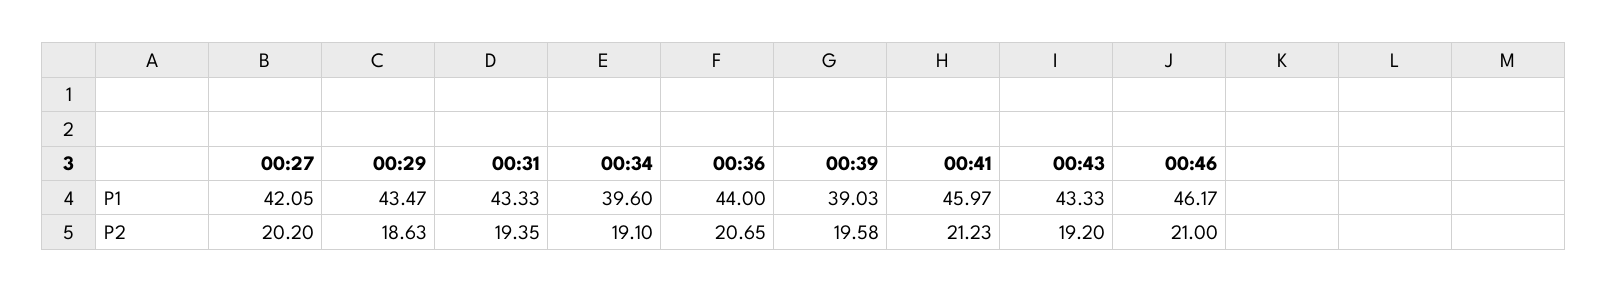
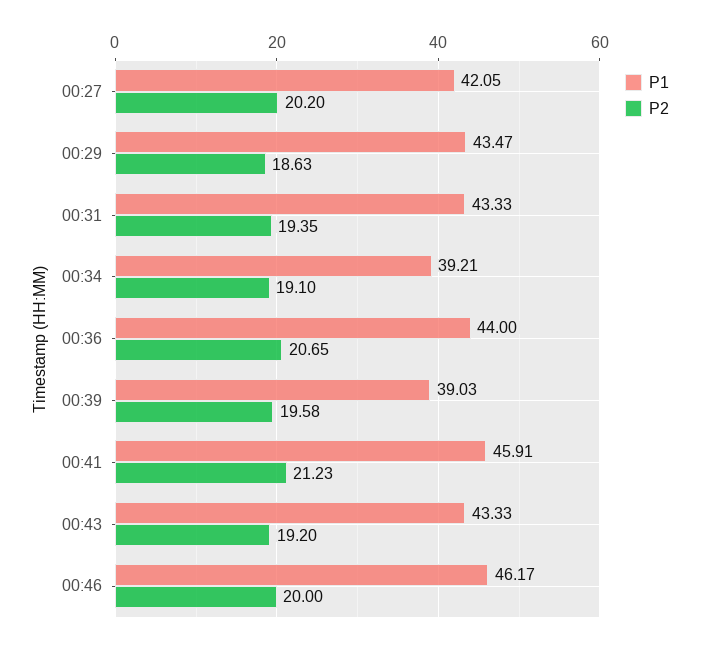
P1, 00:34: 39.6 -> 39.21
P1, 00:41: 45.97 -> 45.91
P2, 00:46: 21 -> 20

